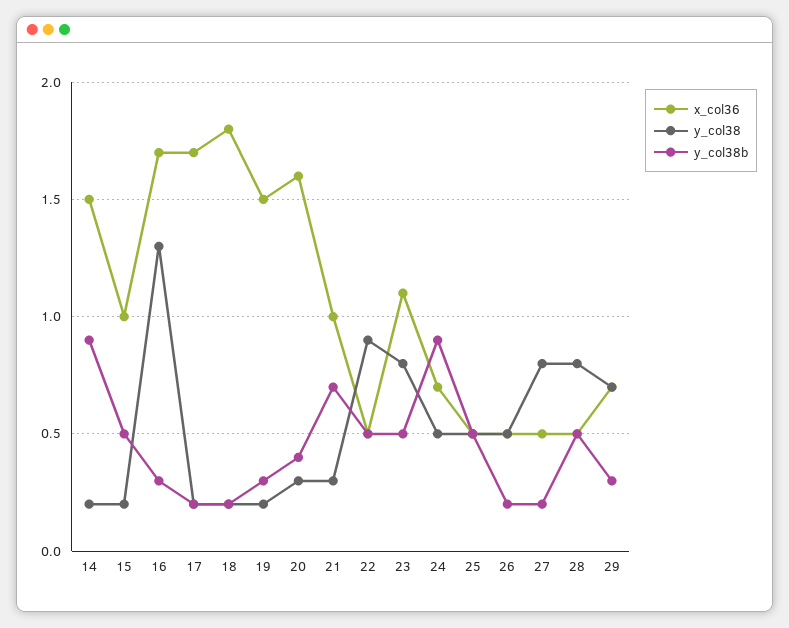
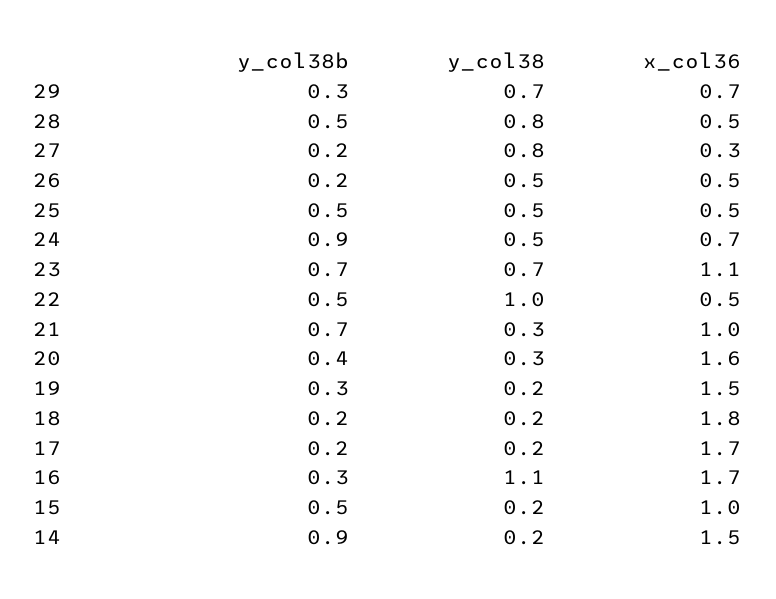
y_col38, 16: 1.3 -> 1.1
y_col38, 22: 0.9 -> 1
y_col38, 23: 0.8 -> 0.7
y_col38b, 23: 0.5 -> 0.7
x_col36, 27: 0.5 -> 0.3

